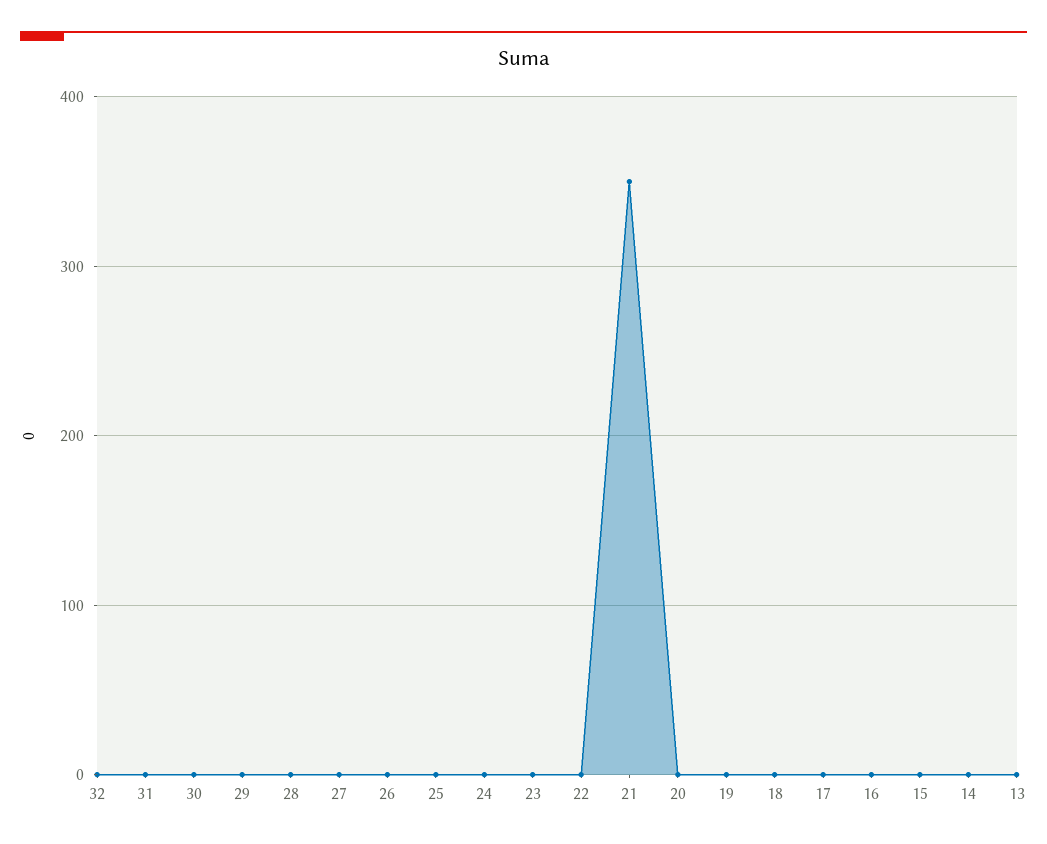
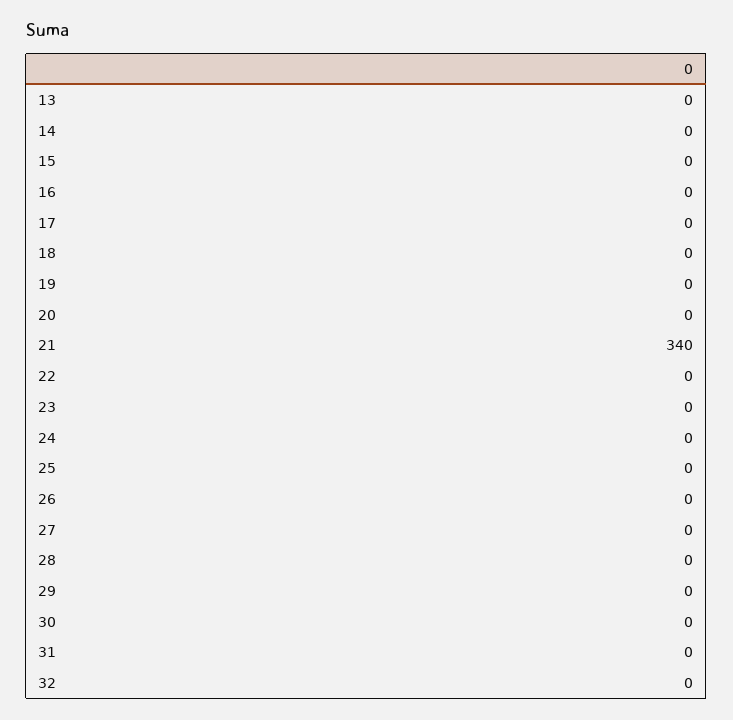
21: 350 -> 340

